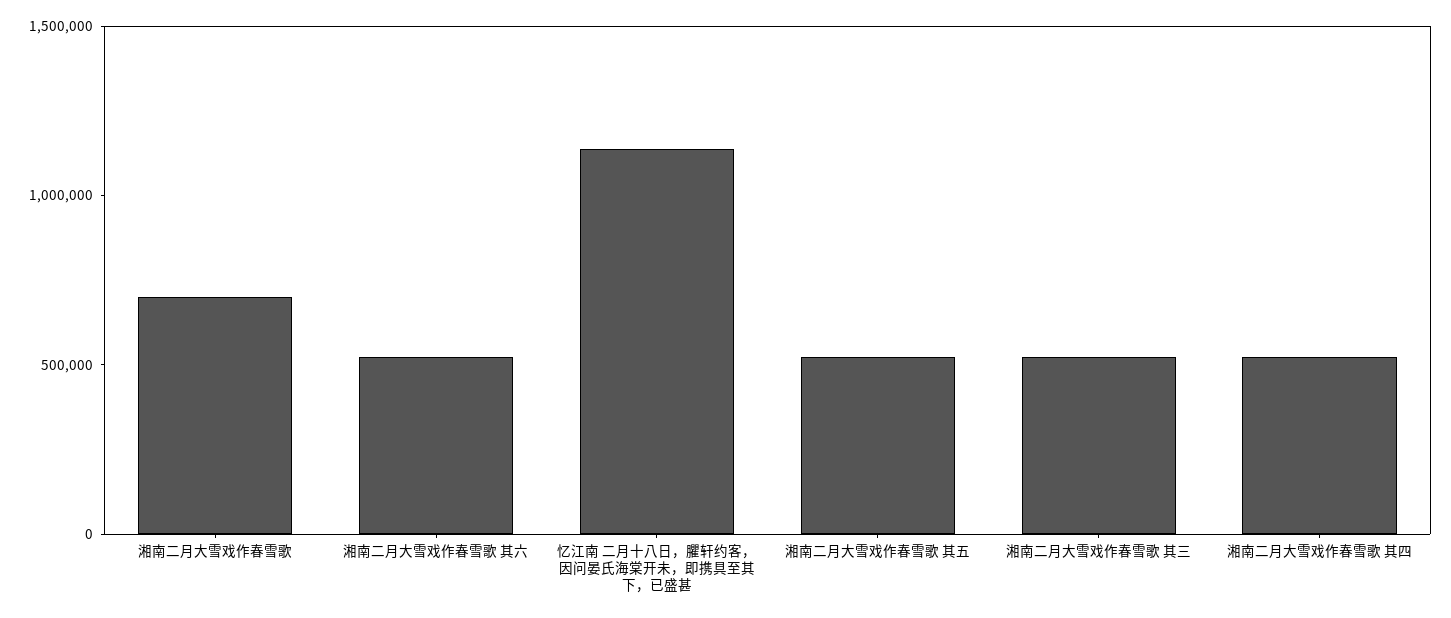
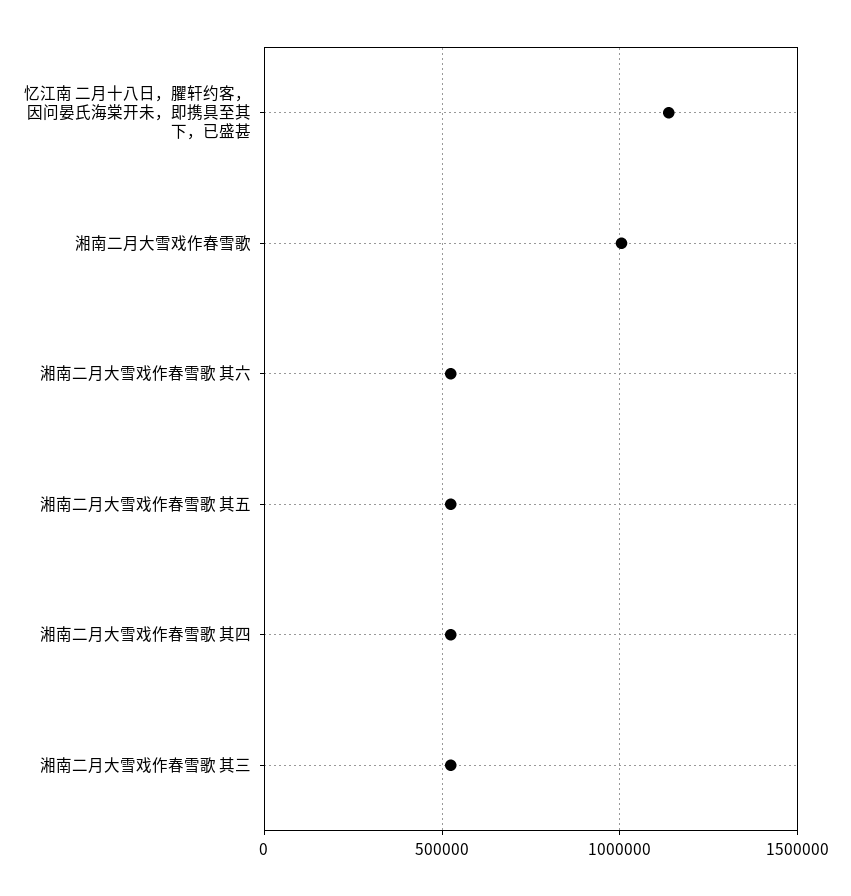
湘南二月大雪戏作春雪歌: 700000 -> 1000000

